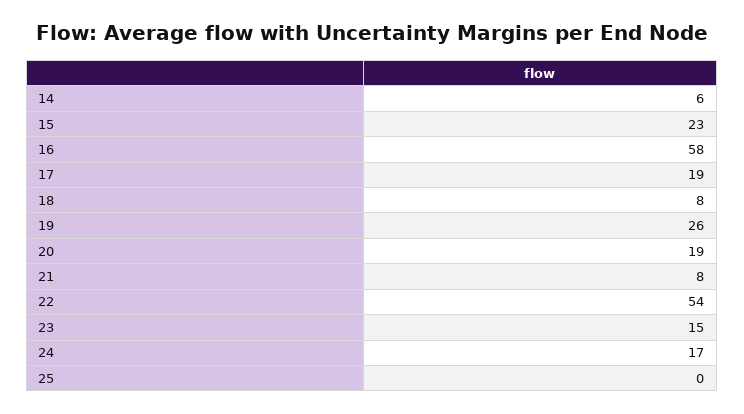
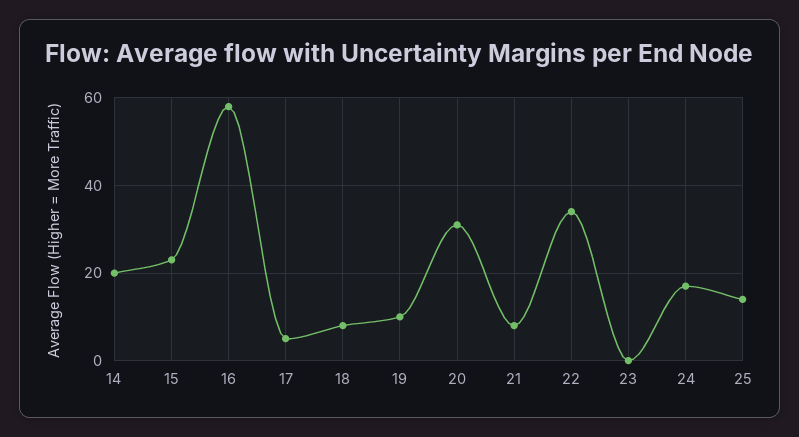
14: 6 -> 20
17: 19 -> 5
19: 26 -> 10
20: 19 -> 30
22: 54 -> 35
23: 15 -> 0
25: 0 -> 15

